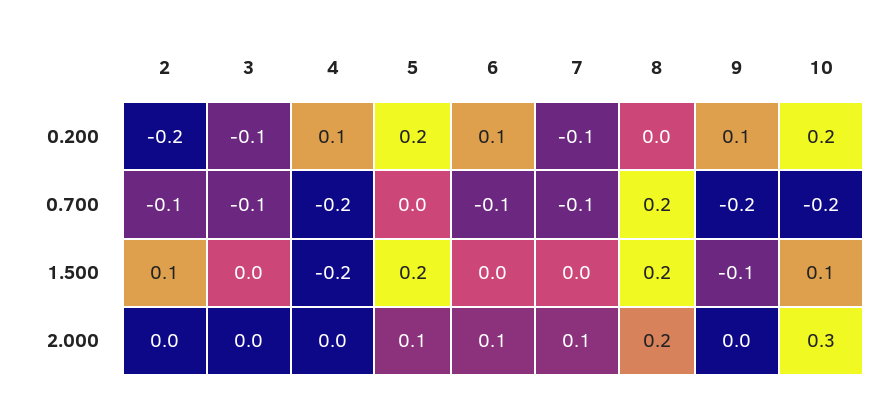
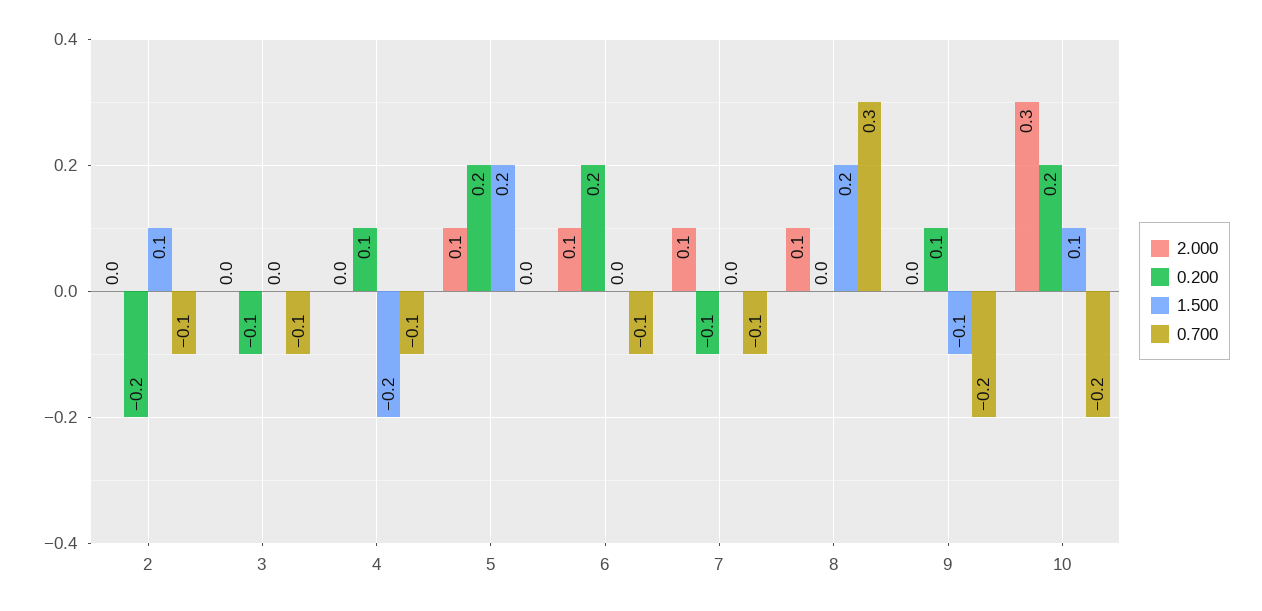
0.200, 6: 0.1 -> 0.2
0.700, 4: -0.2 -> -0.1
0.700, 8: 0.2 -> 0.3
2.000, 8: 0.2 -> 0.1

